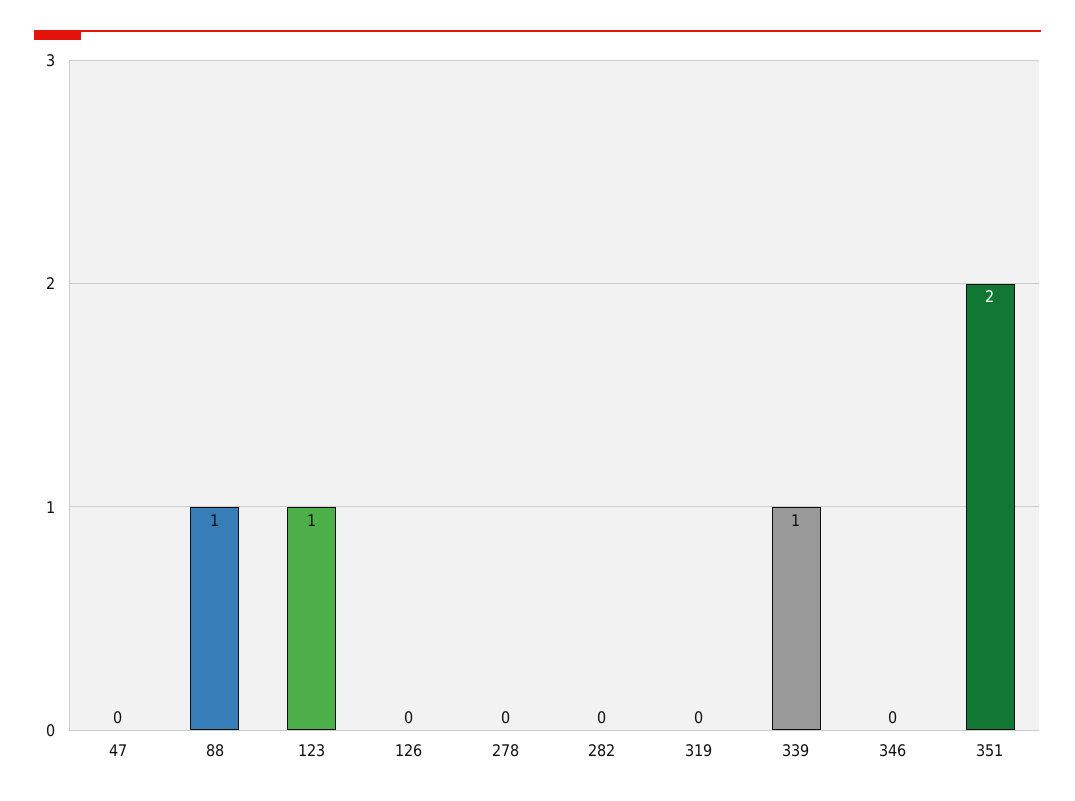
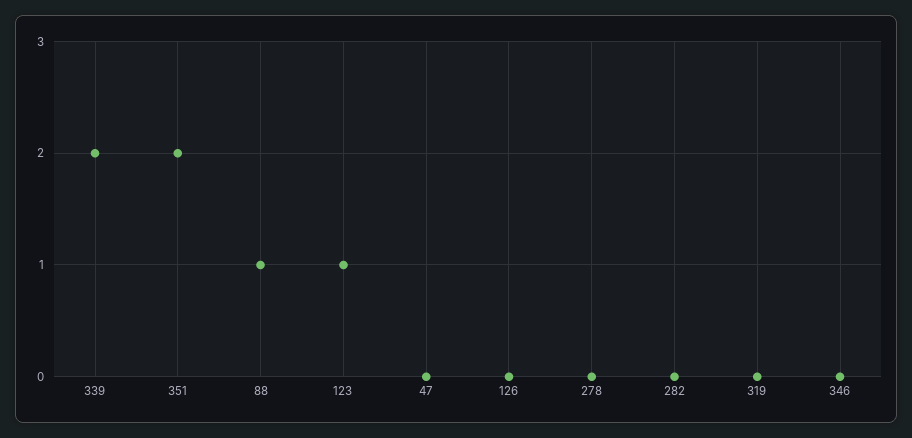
339: 1 -> 2

